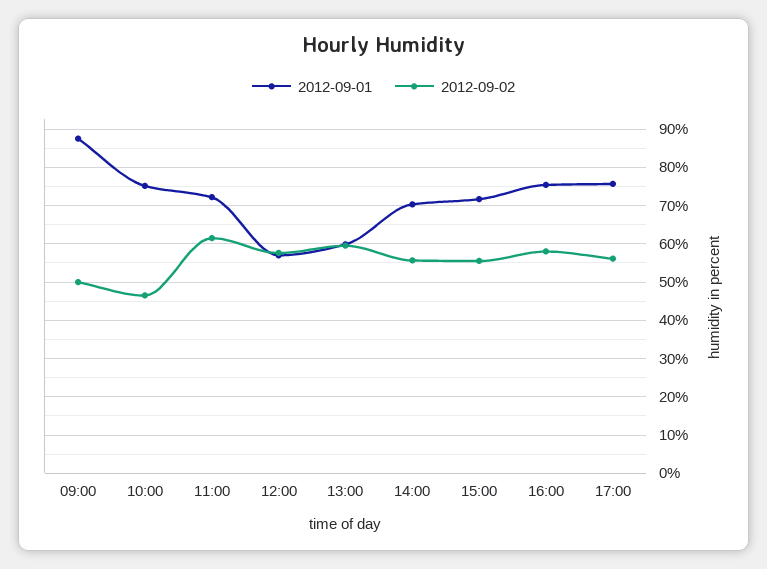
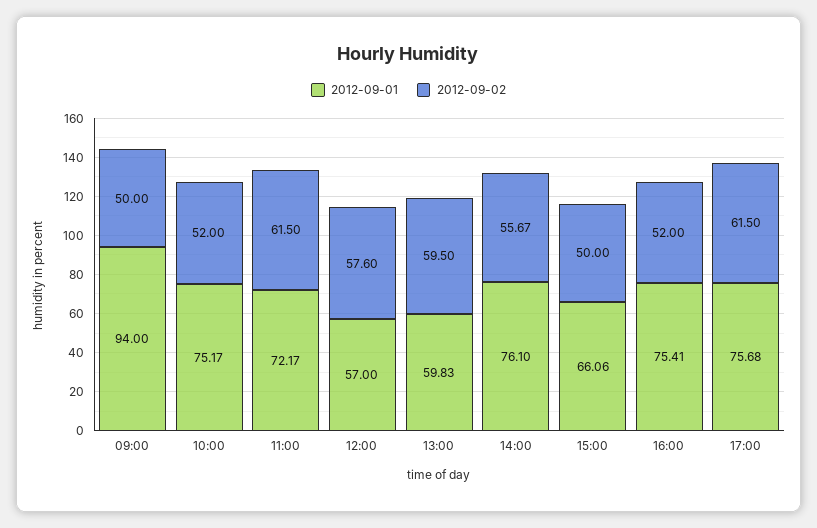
2012-09-01, 09:00: 88 -> 94
2012-09-02, 10:00: 46 -> 52
2012-09-01, 14:00: 70 -> 76.1
2012-09-01, 15:00: 72 -> 66.06
2012-09-02, 15:00: 56 -> 50
2012-09-02, 16:00: 58 -> 52
2012-09-02, 17:00: 56 -> 61.5

